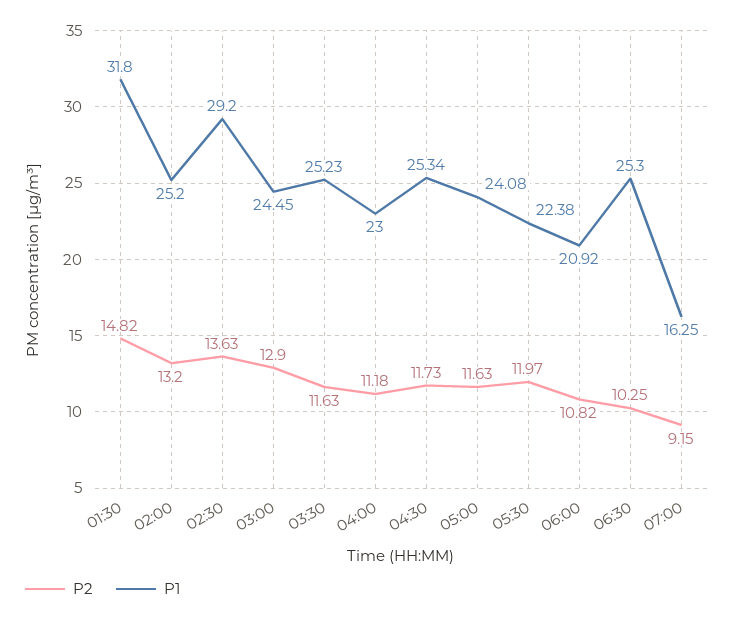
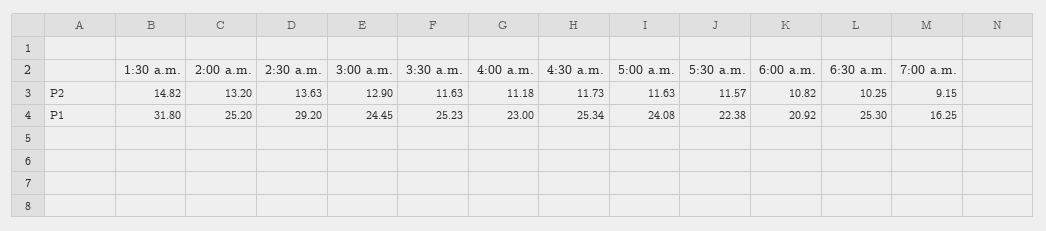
P2, 05:30: 11.97 -> 11.57

